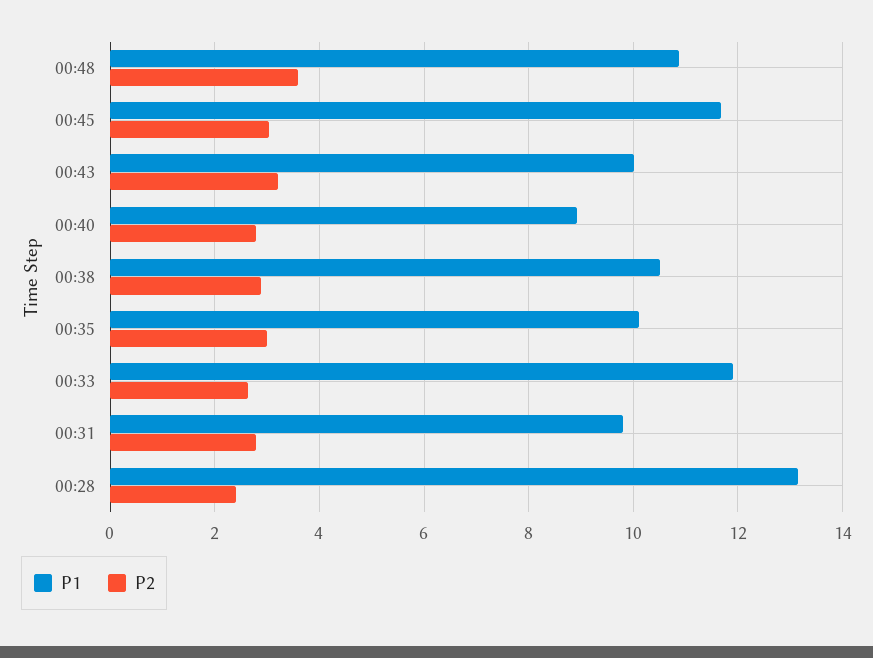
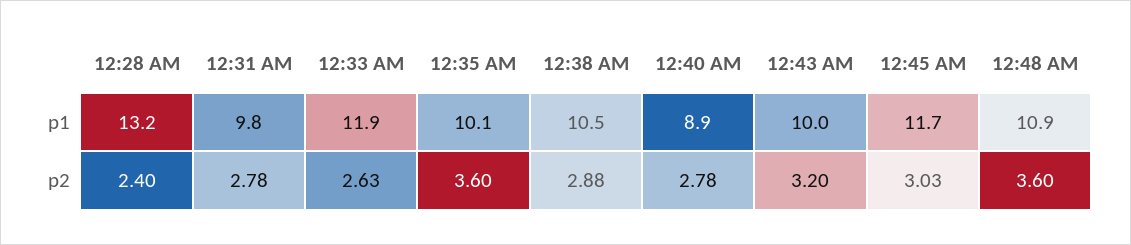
P2, 00:35: 3 -> 3.6

